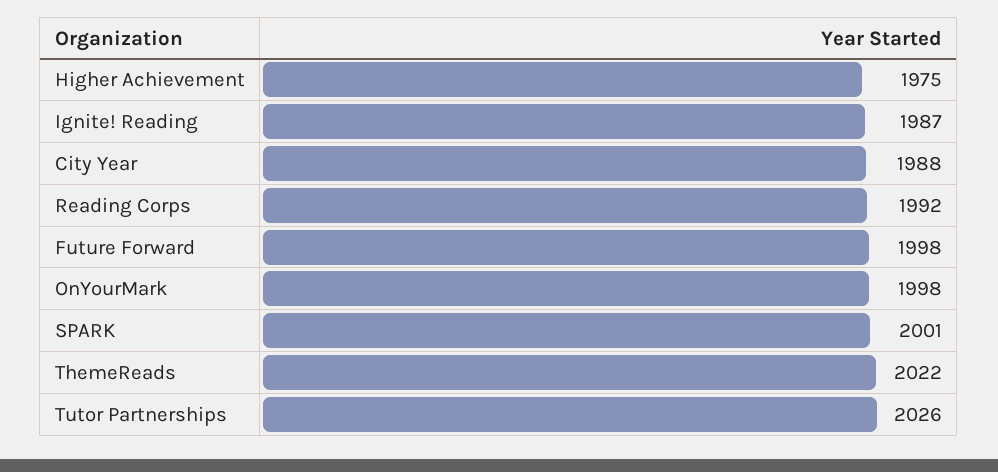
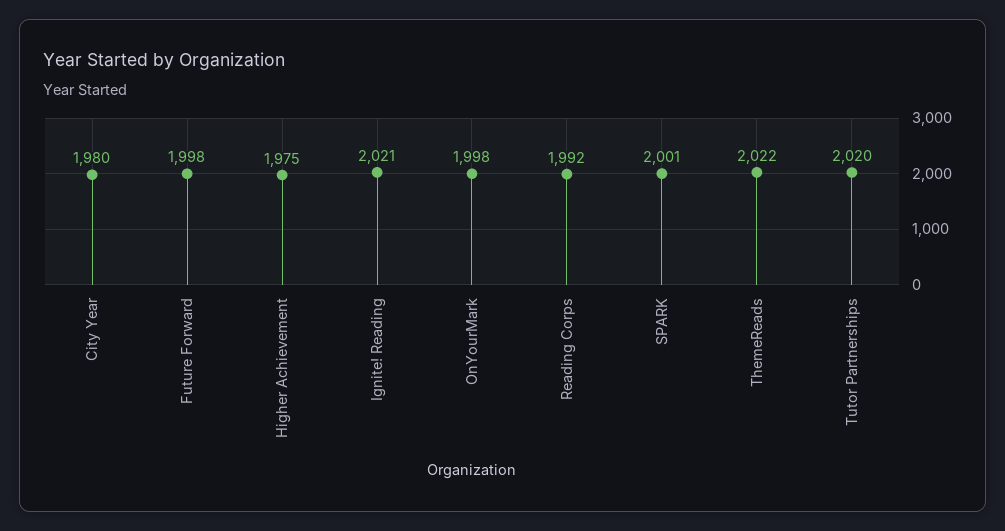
Ignite! Reading: 1987 -> 2021
City Year: 1988 -> 1980
Tutor Partnerships: 2026 -> 2020

